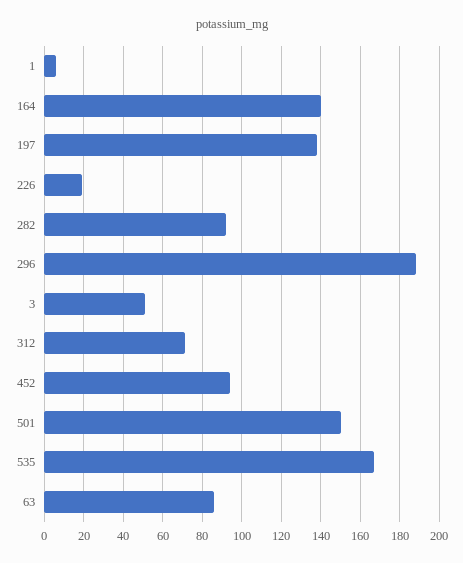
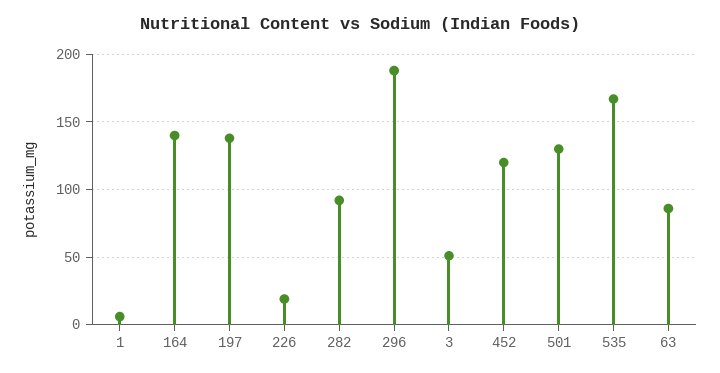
312: 70 -> none
452: 95 -> 120
501: 150 -> 130

